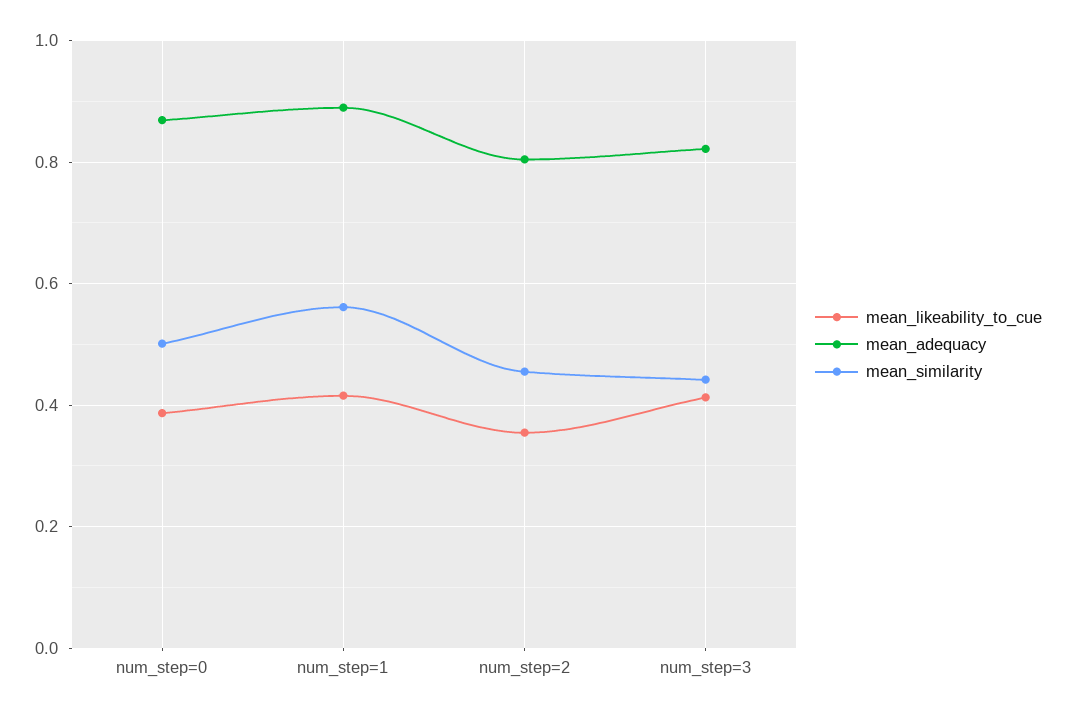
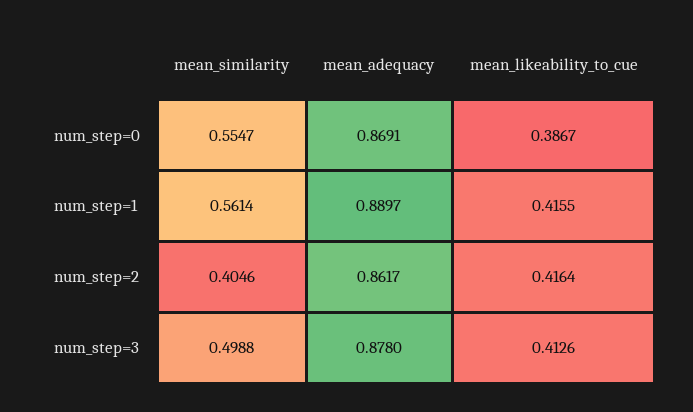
mean_similarity, num_step=0: 0.5 -> 0.5547
mean_likeability_to_cue, num_step=2: 0.36 -> 0.4164
mean_adequacy, num_step=2: 0.8 -> 0.8617
mean_similarity, num_step=2: 0.46 -> 0.4046
mean_adequacy, num_step=3: 0.82 -> 0.878
mean_similarity, num_step=3: 0.44 -> 0.4988

